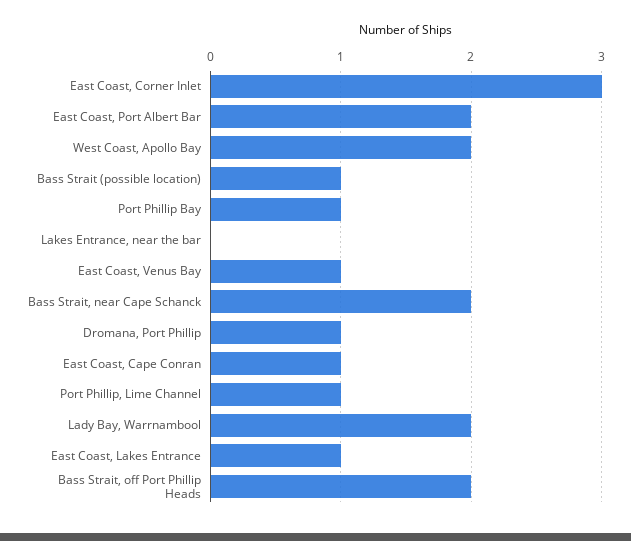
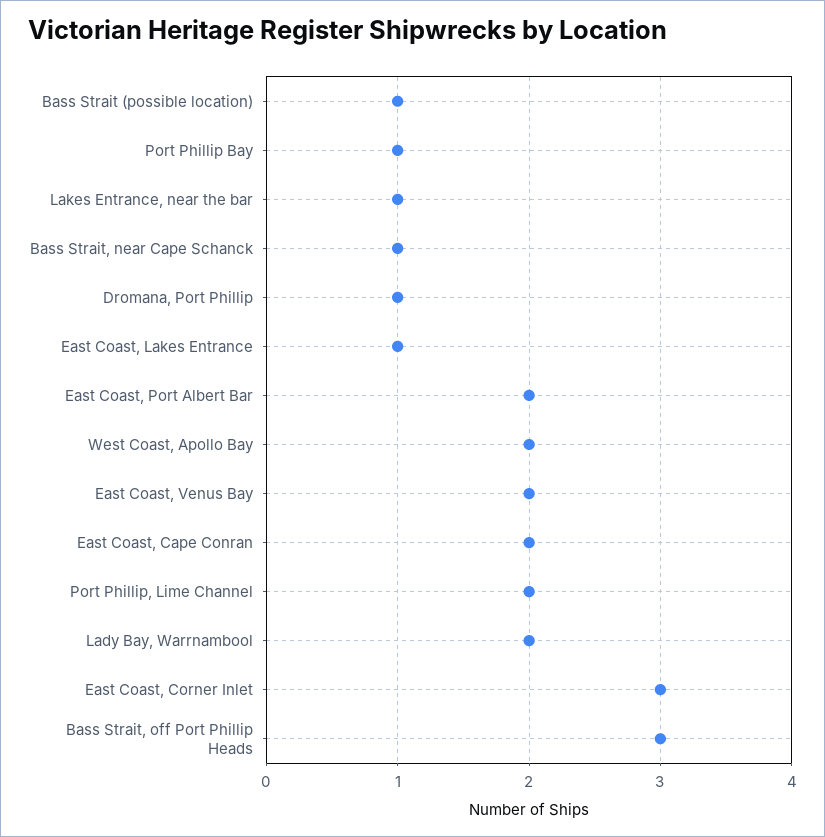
Lakes Entrance, near the bar: 0 -> 1
East Coast, Venus Bay: 1 -> 2
Bass Strait, near Cape Schanck: 2 -> 1
East Coast, Cape Conran: 1 -> 2
Port Phillip, Lime Channel: 1 -> 2
Bass Strait, off Port Phillip Heads: 2 -> 3

